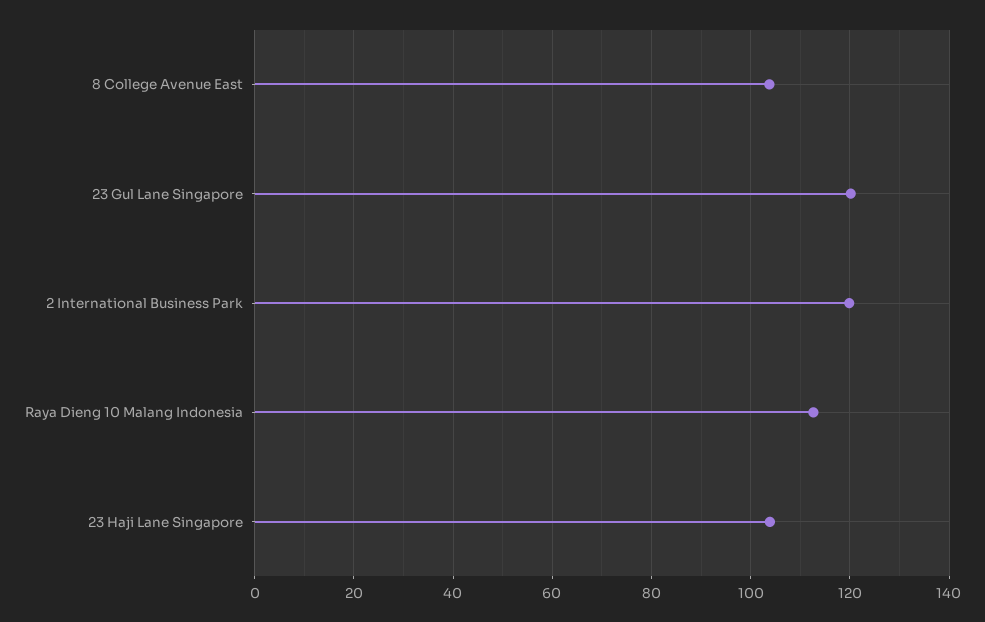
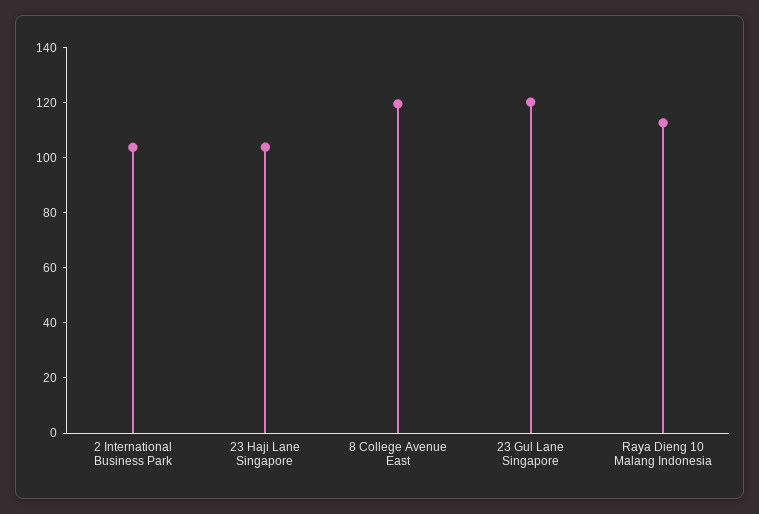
8 College Avenue East: 104 -> 120
2 International Business Park: 120 -> 105

